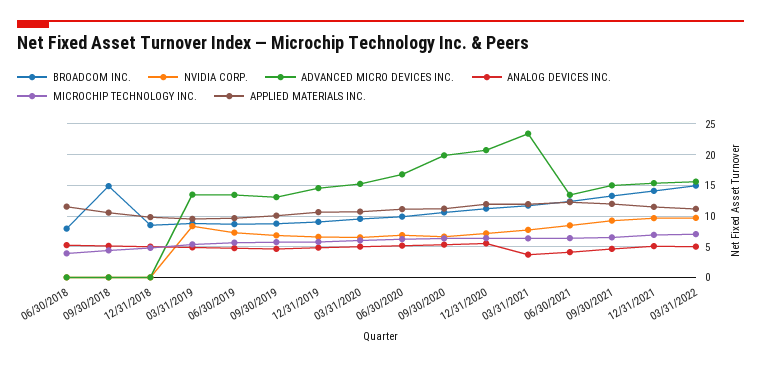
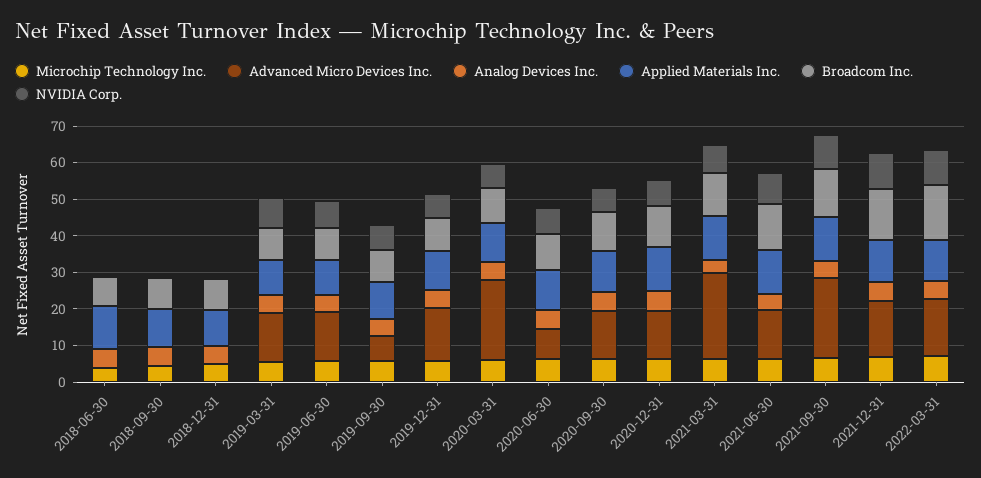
BROADCOM INC., 09/30/2018: 15 -> 7.5
ADVANCED MICRO DEVICES INC., 09/30/2019: 13 -> 7.5
ADVANCED MICRO DEVICES INC., 03/31/2020: 15 -> 22.5
ADVANCED MICRO DEVICES INC., 06/30/2020: 17 -> 7.5
ADVANCED MICRO DEVICES INC., 09/30/2020: 20 -> 12.5
ADVANCED MICRO DEVICES INC., 12/31/2020: 21 -> 12.5
ADVANCED MICRO DEVICES INC., 09/30/2021: 15 -> 22.5

